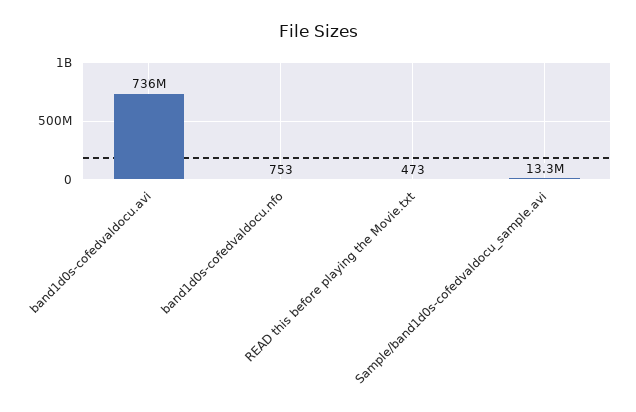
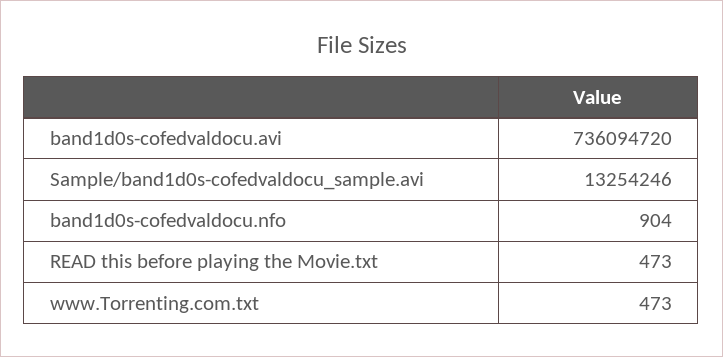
band1d0s-cofedvaldocu.nfo: 753 -> 904
www.Torrenting.com.txt: none -> 473

